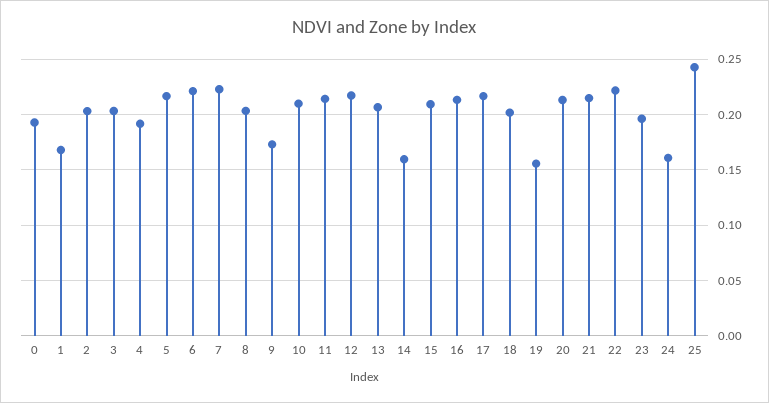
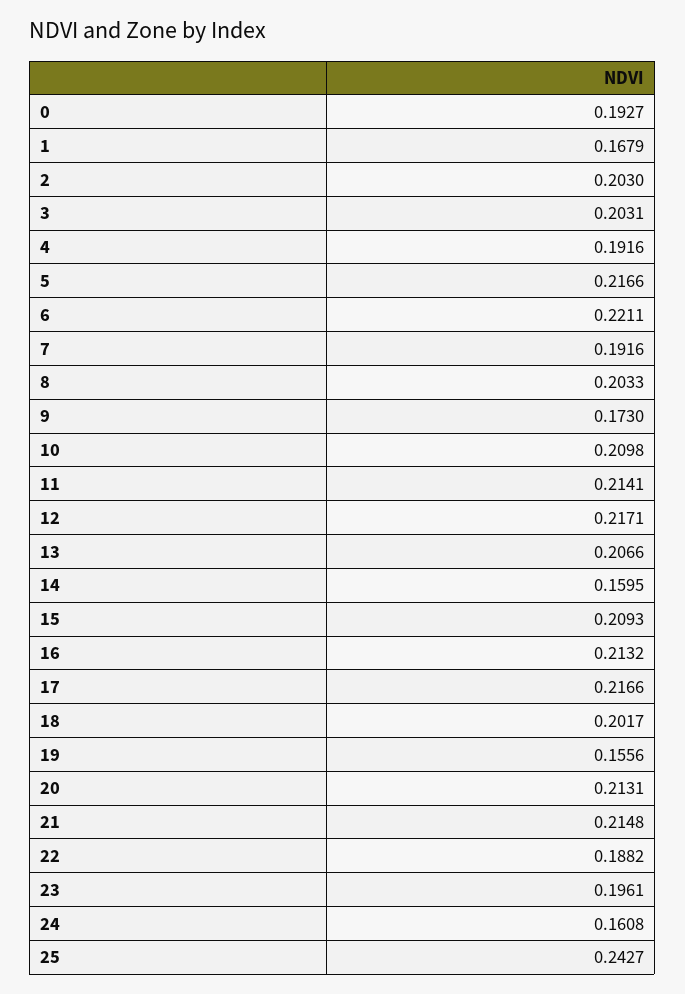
7: 0.22 -> 0.1916
22: 0.22 -> 0.1882

